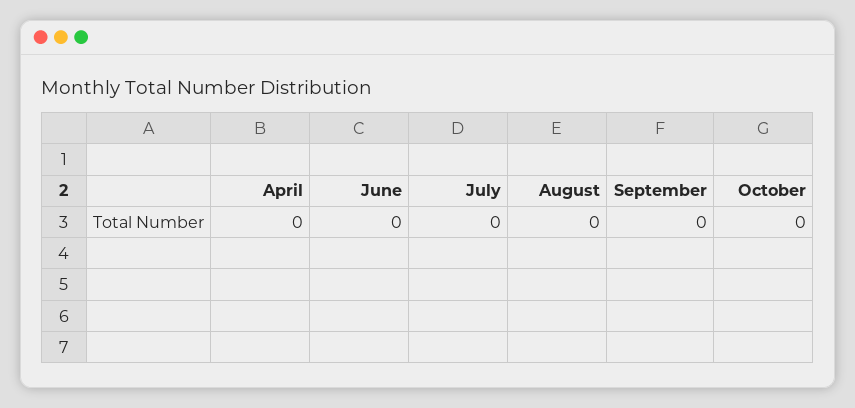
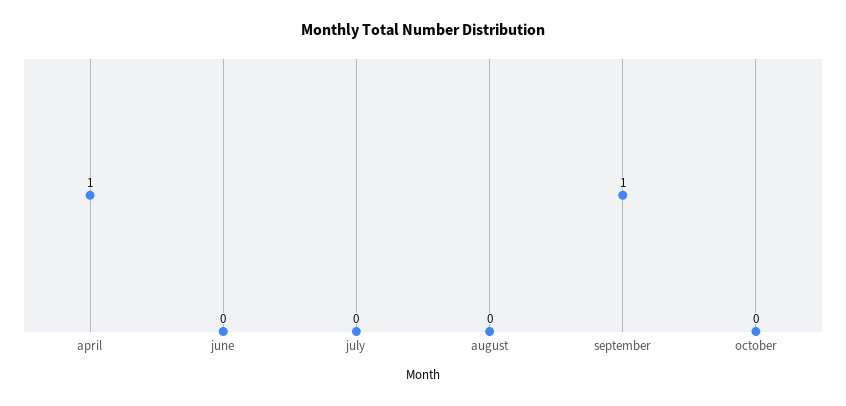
April: 0 -> 1
September: 0 -> 1

